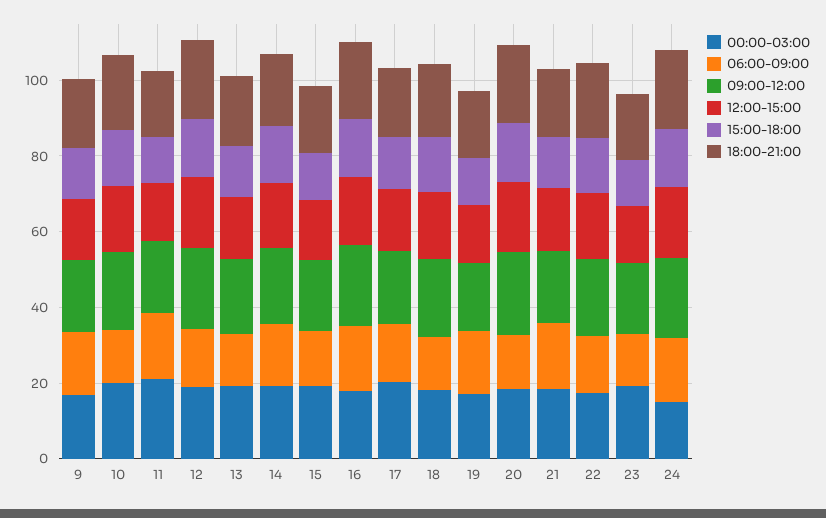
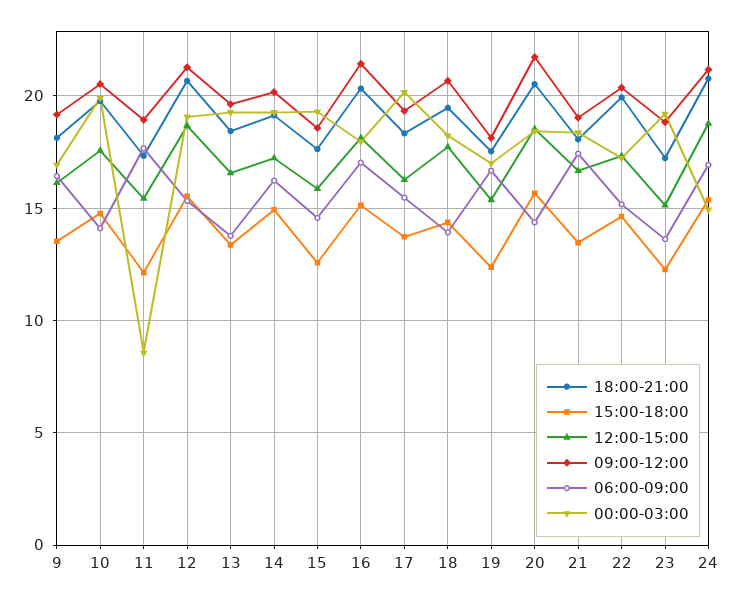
00:00-03:00, 11: 20 -> 8.5

